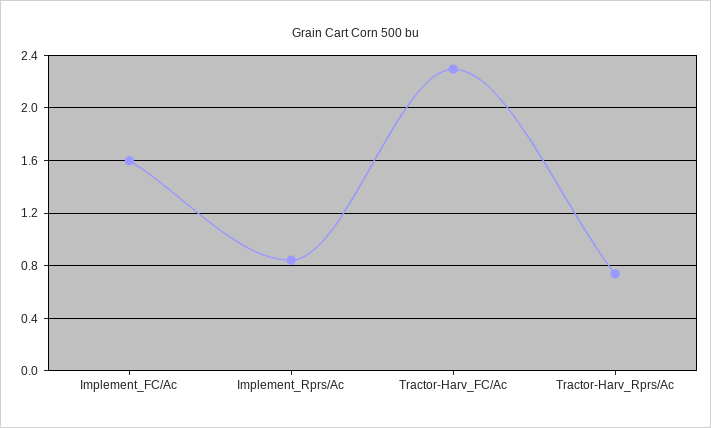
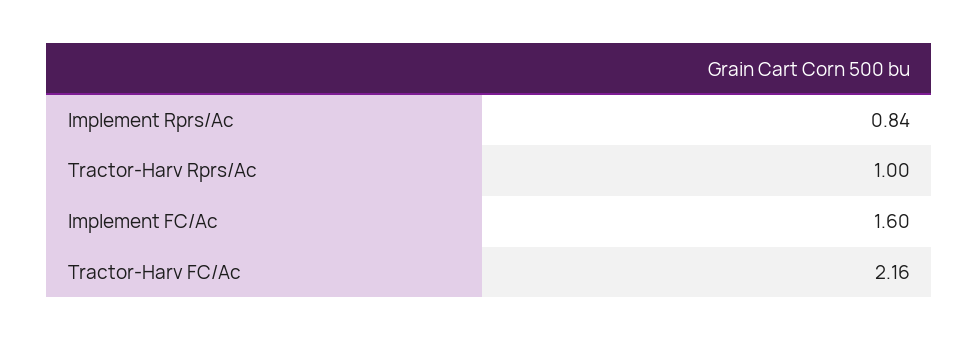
Tractor-Harv_FC/Ac: 2.3 -> 2.16
Tractor-Harv_Rprs/Ac: 0.75 -> 1

